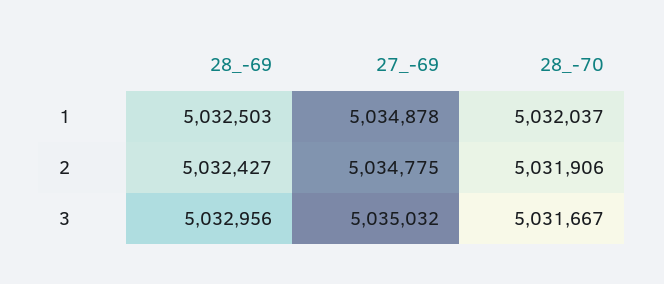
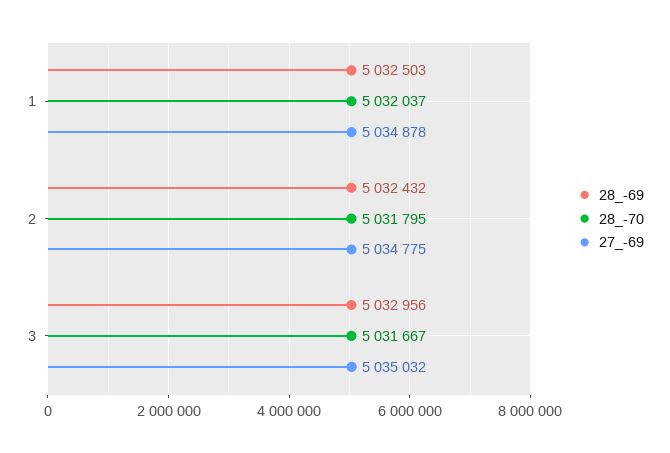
28_-69, 2: 5032427 -> 5032432
28_-70, 2: 5031906 -> 5031795

